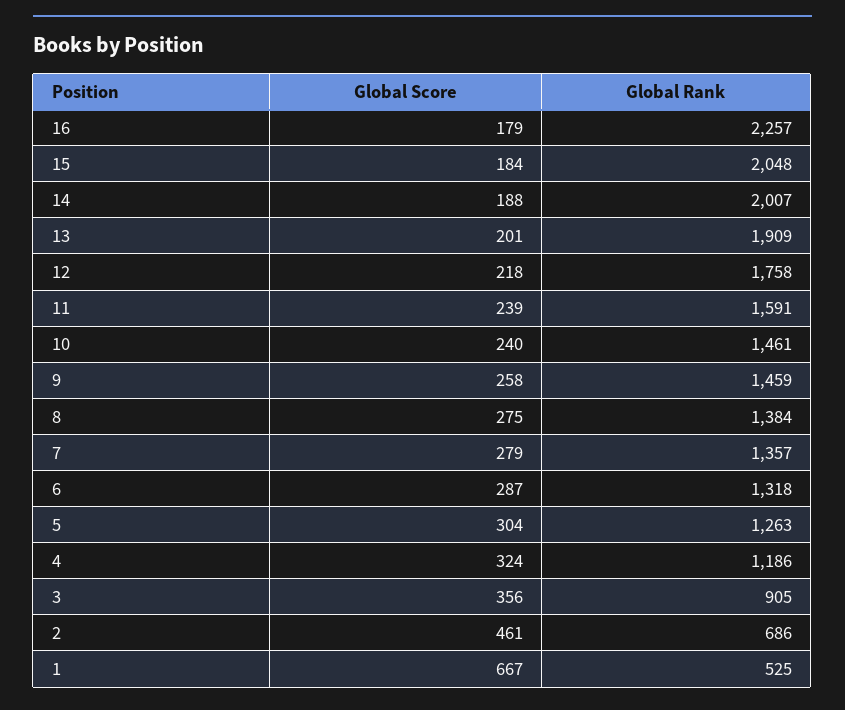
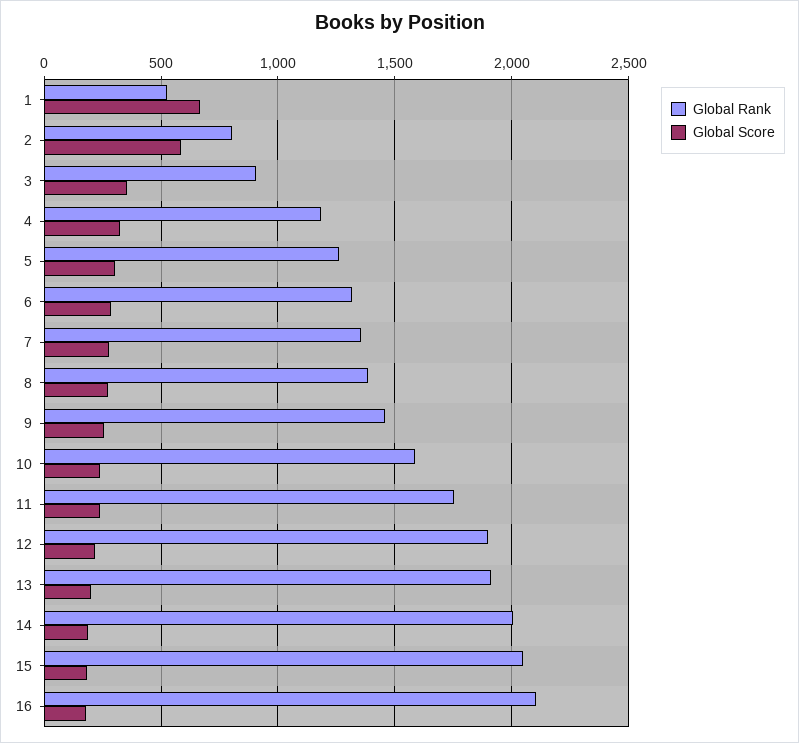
Global Rank, 16: 2257 -> 2100
Global Rank, 12: 1758 -> 1900
Global Rank, 11: 1591 -> 1750
Global Rank, 10: 1461 -> 1600
Global Score, 2: 461 -> 600
Global Rank, 2: 686 -> 800

